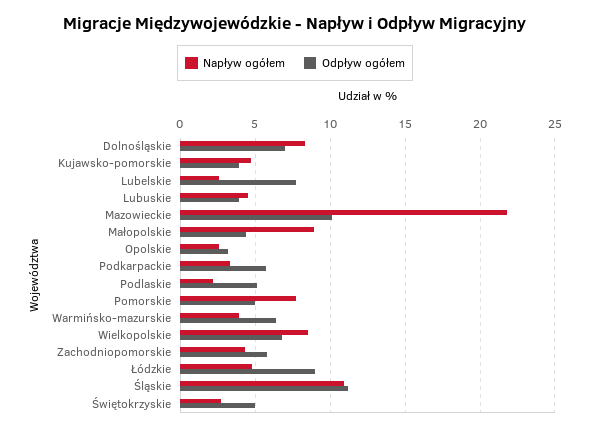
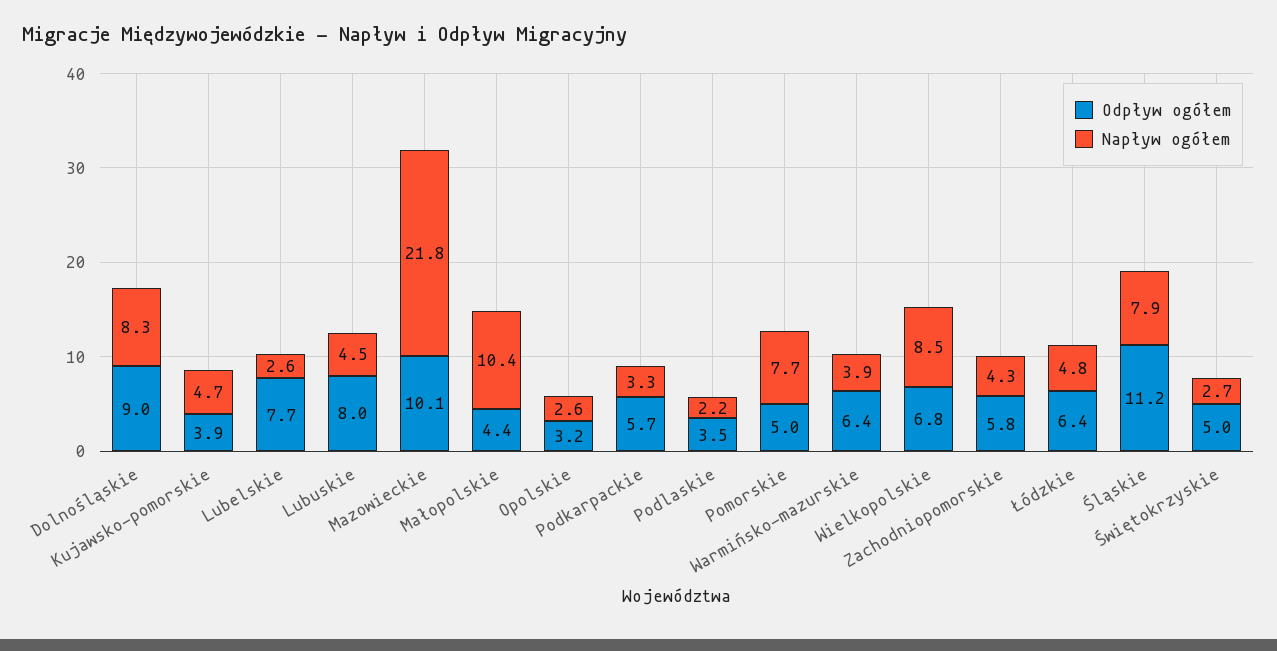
Odpływ ogółem, Dolnośląskie: 7 -> 9
Odpływ ogółem, Lubuskie: 4 -> 8
Napływ ogółem, Małopolskie: 9 -> 10.4
Odpływ ogółem, Podlaskie: 5 -> 3.5
Odpływ ogółem, Łódzkie: 9 -> 6.4
Napływ ogółem, Śląskie: 11 -> 7.9

